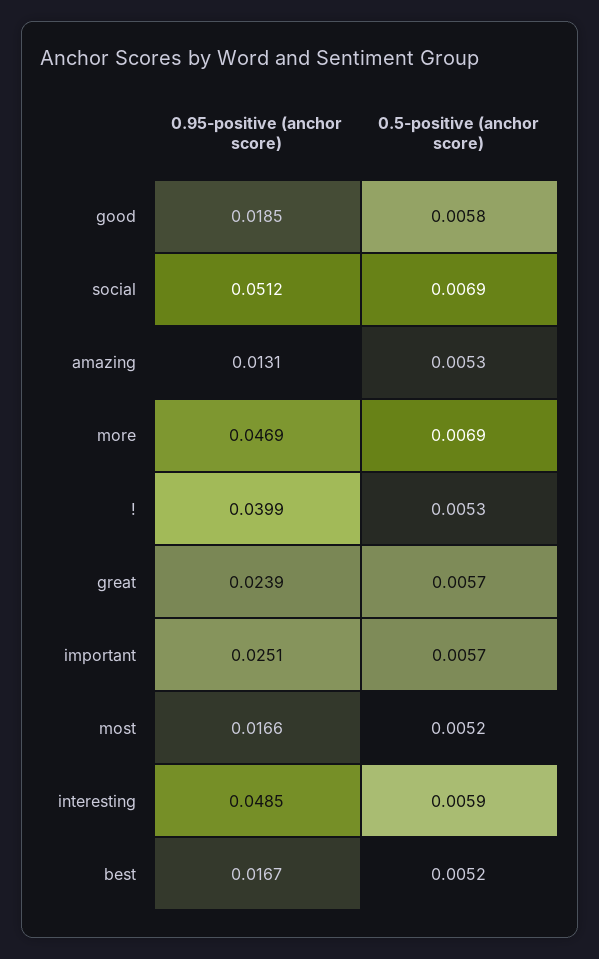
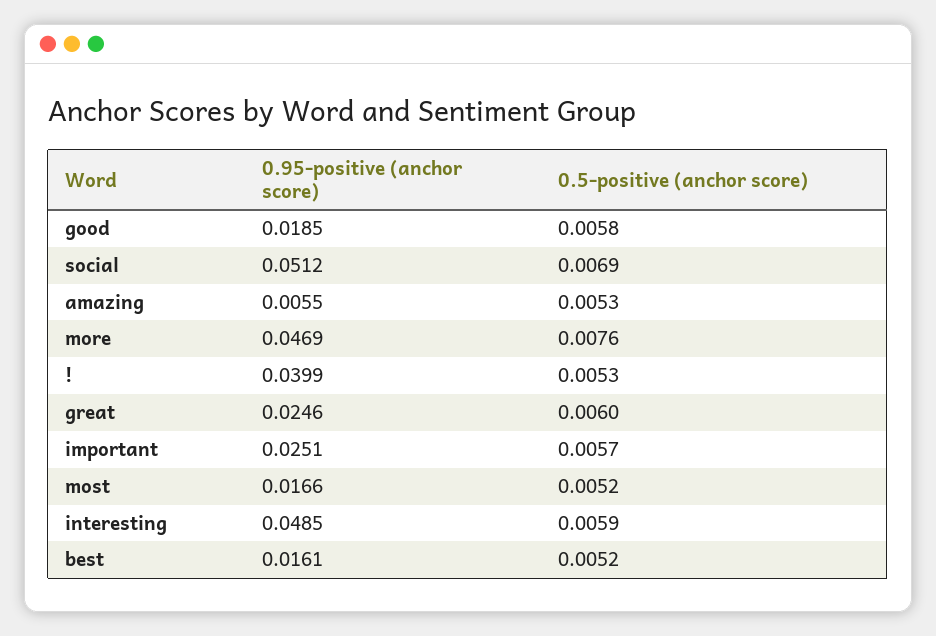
0.95-positive (anchor score), amazing: 0.0131 -> 0.0055
0.5-positive (anchor score), more: 0.0069 -> 0.0076
0.95-positive (anchor score), great: 0.0239 -> 0.0246
0.5-positive (anchor score), great: 0.0057 -> 0.006
0.95-positive (anchor score), best: 0.0167 -> 0.0161

